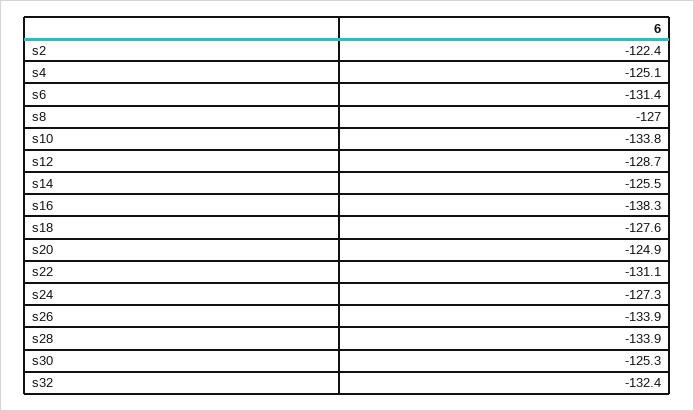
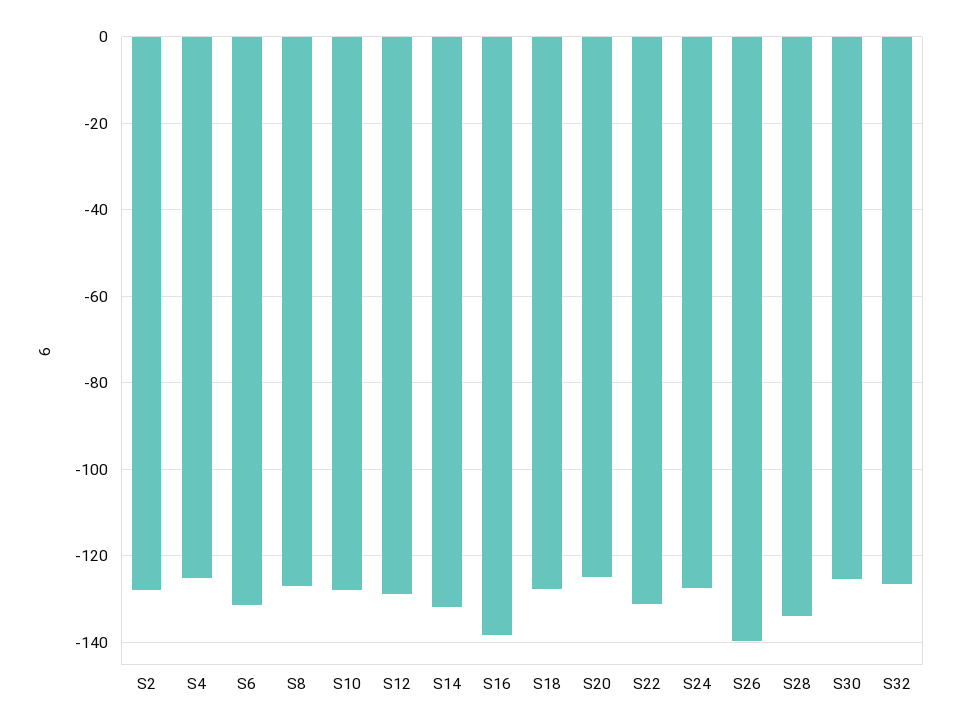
s2: -122.4 -> -128
s10: -133.8 -> -128
s14: -125.5 -> -132
s26: -133.9 -> -140
s32: -132.4 -> -126

